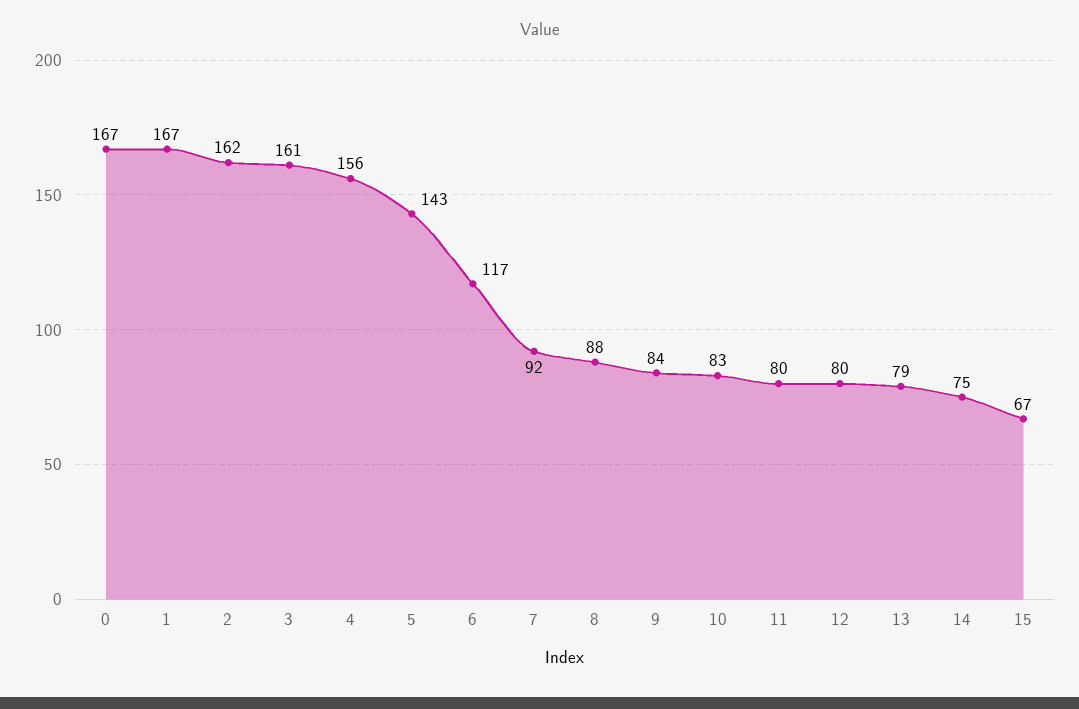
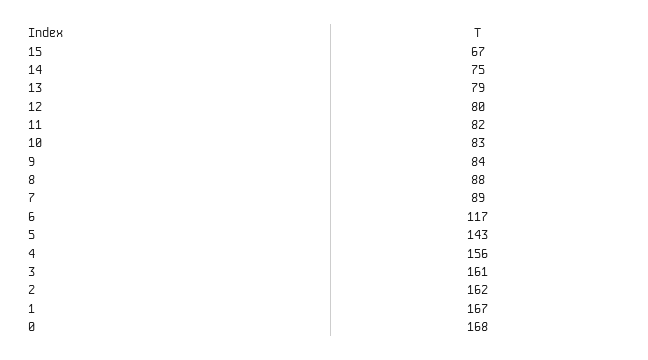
0: 167 -> 168
7: 92 -> 89
11: 80 -> 82

